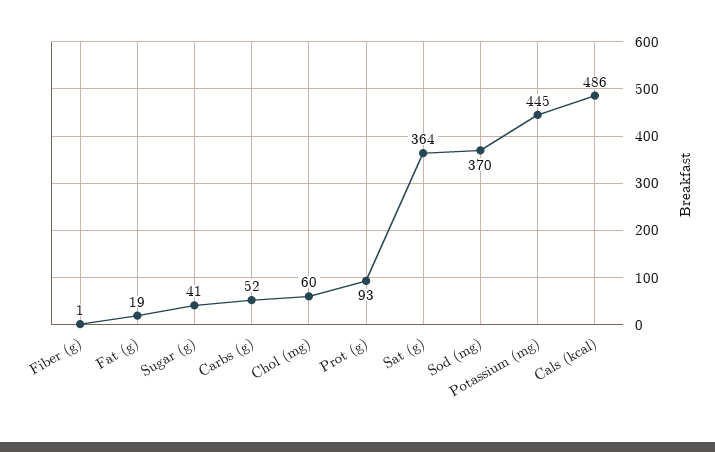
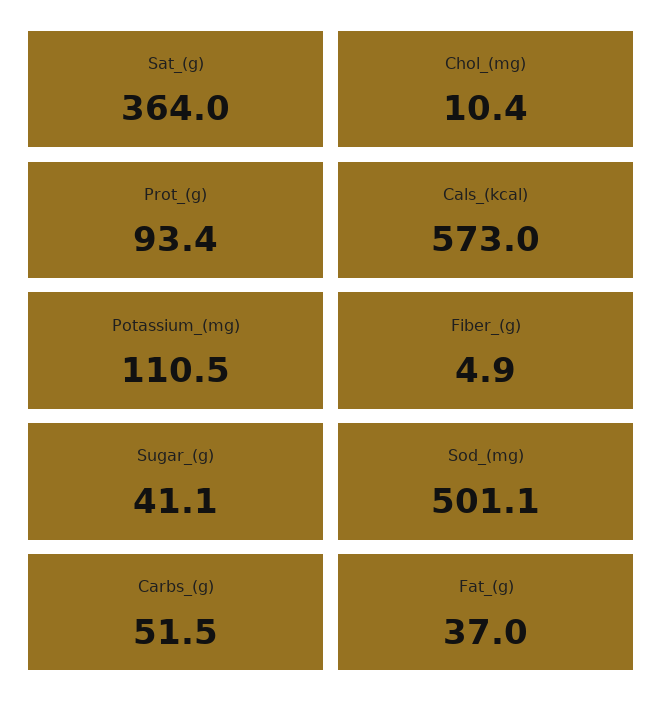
Fiber (g): 1 -> 4.9
Fat (g): 19 -> 37
Chol (mg): 60 -> 10.4
Sod (mg): 370 -> 501.1
Potassium (mg): 445 -> 110.5
Cals (kcal): 486 -> 573

